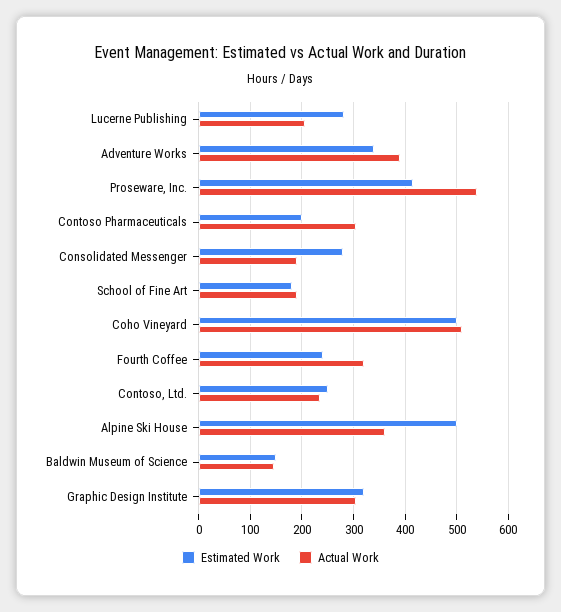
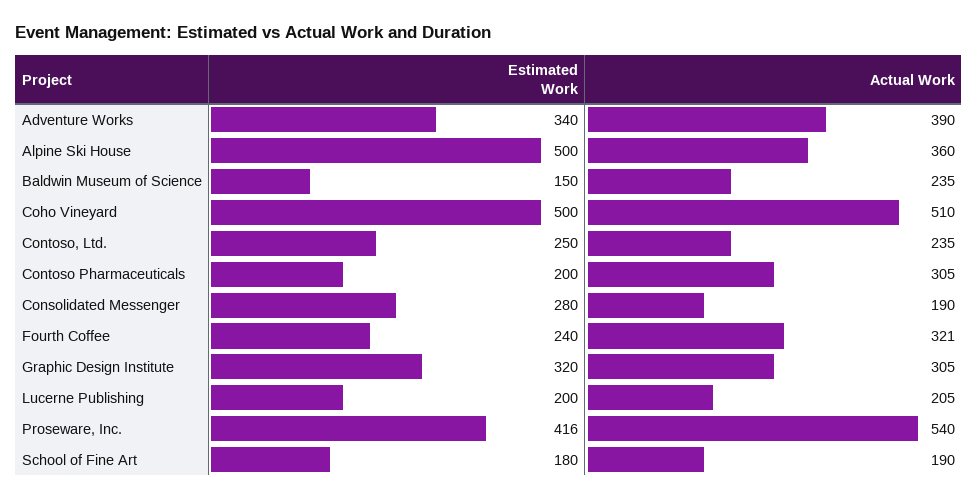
Estimated Work, Lucerne Publishing: 280 -> 200
Actual Work, Baldwin Museum of Science: 140 -> 235

